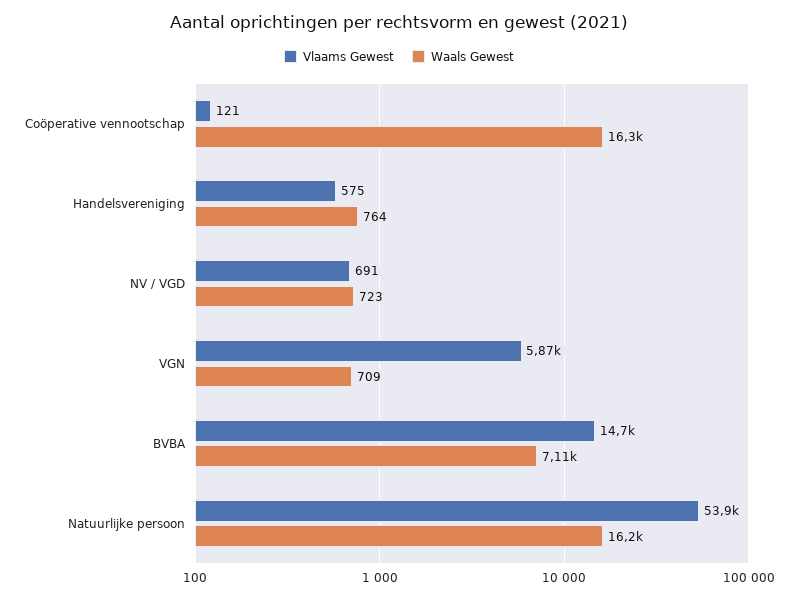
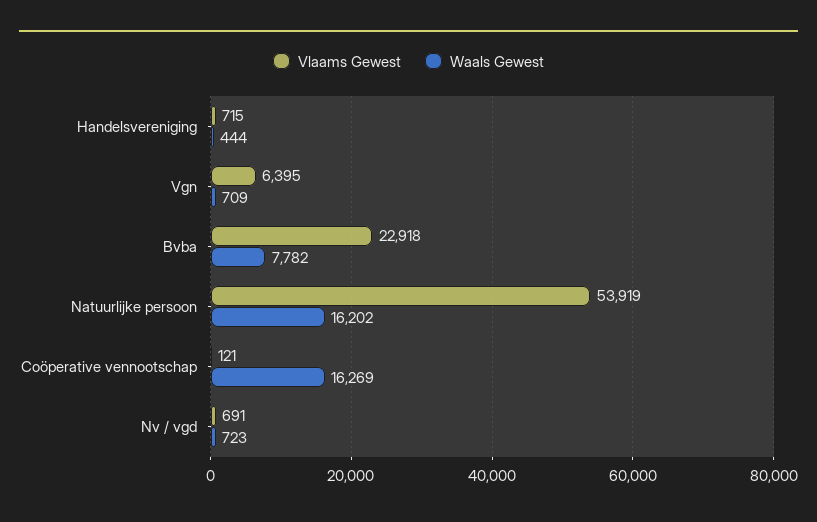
Vlaams Gewest, Handelsvereniging: 575 -> 715
Waals Gewest, Handelsvereniging: 764 -> 444
Vlaams Gewest, VGN: 5870 -> 6395
Vlaams Gewest, BVBA: 14700 -> 22918
Waals Gewest, BVBA: 7110 -> 7782

